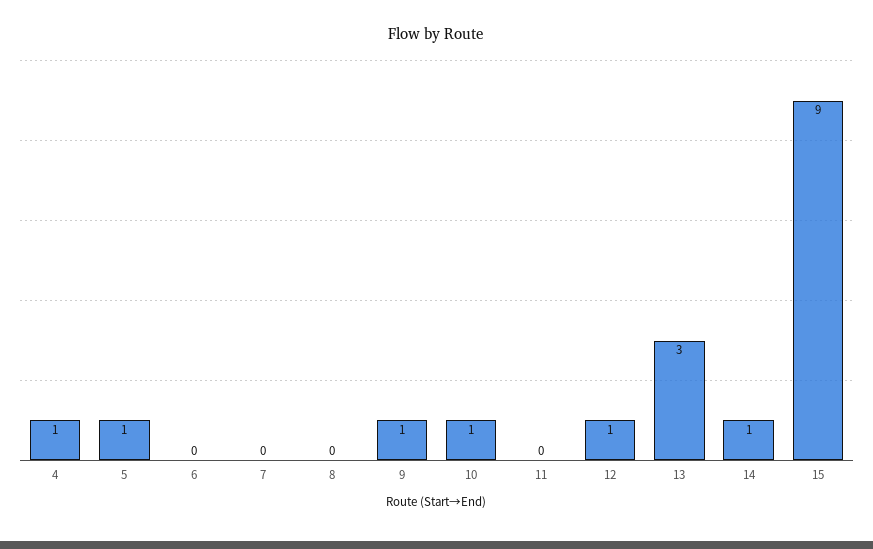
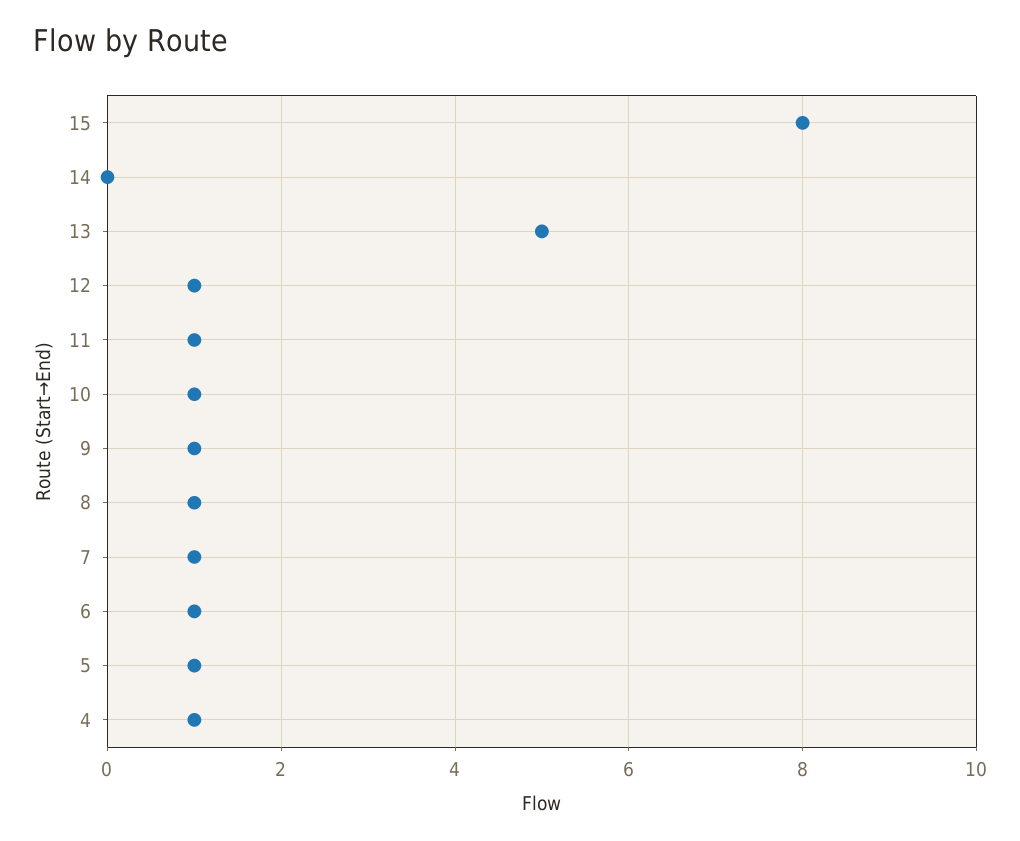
6: 0 -> 1
7: 0 -> 1
8: 0 -> 1
11: 0 -> 1
13: 3 -> 5
14: 1 -> 0
15: 9 -> 8

